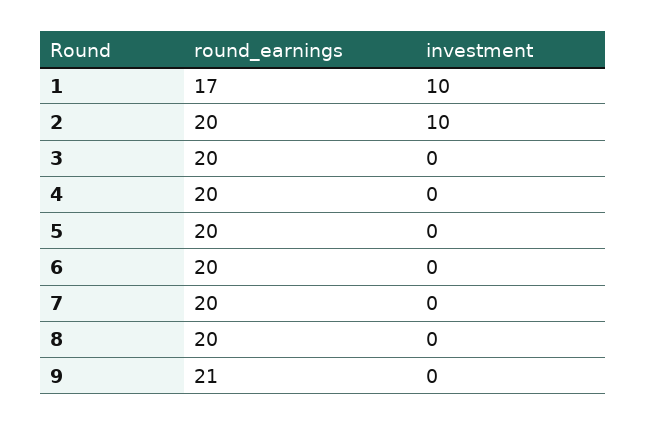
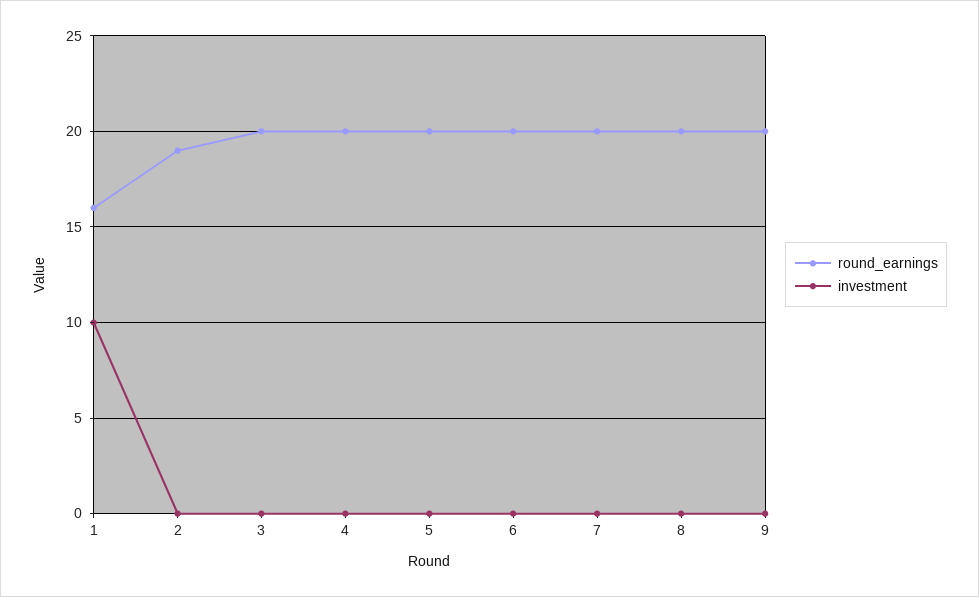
round_earnings, 1: 17 -> 16
round_earnings, 2: 20 -> 19
investment, 2: 10 -> 0
round_earnings, 9: 21 -> 20

